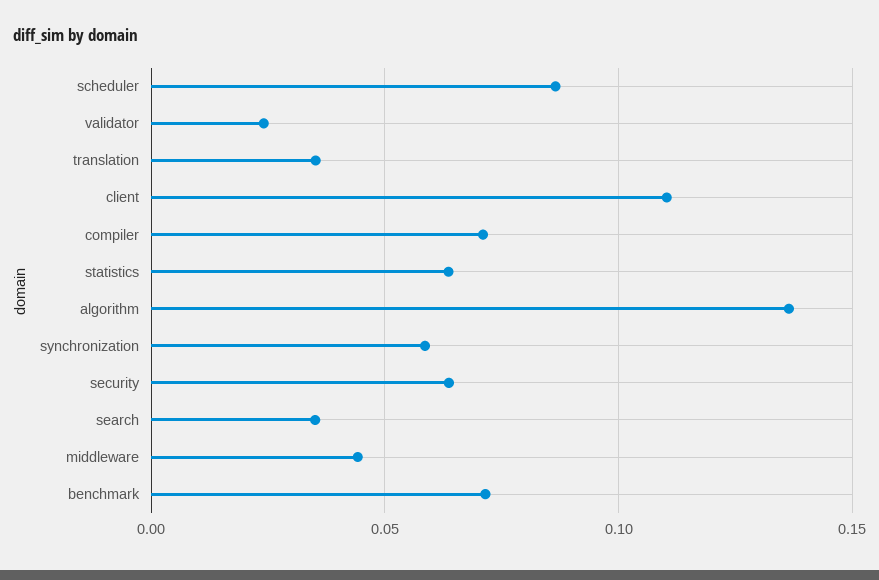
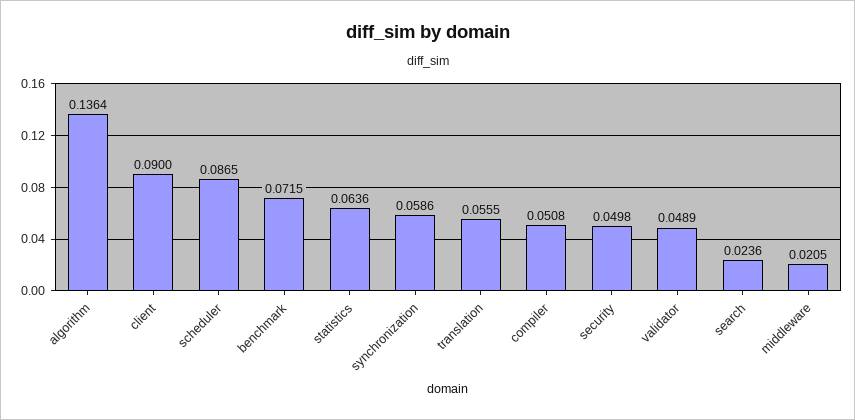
validator: 0.025 -> 0.0489
translation: 0.035 -> 0.0555
client: 0.11 -> 0.09
compiler: 0.07 -> 0.0508
security: 0.065 -> 0.0498
search: 0.035 -> 0.0236
middleware: 0.045 -> 0.0205

